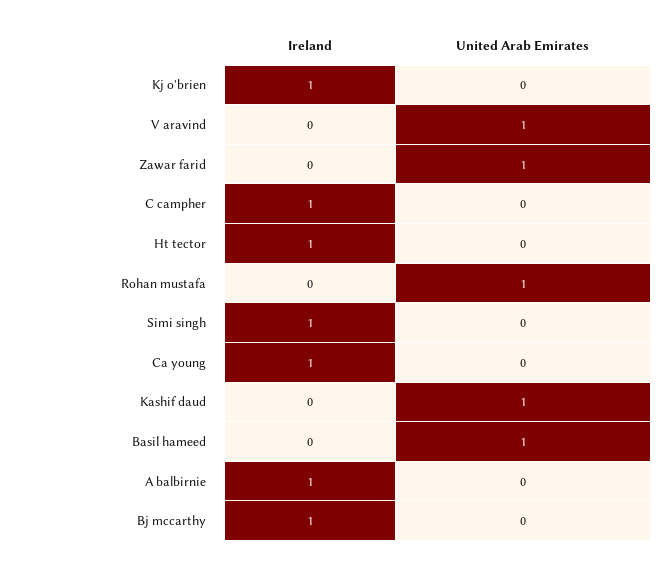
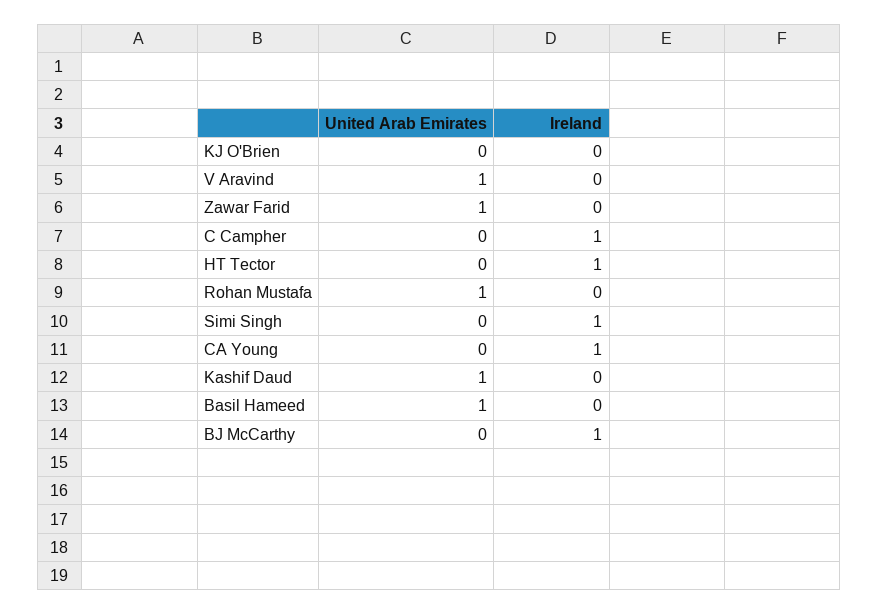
Ireland, Kj o'brien: 1 -> 0
Ireland, A balbirnie: 1 -> none
United Arab Emirates, A balbirnie: 0 -> none

